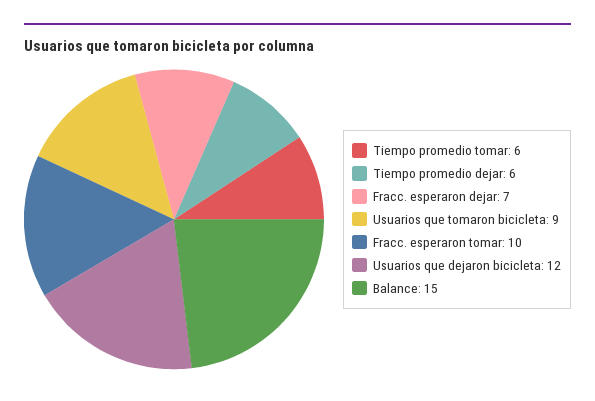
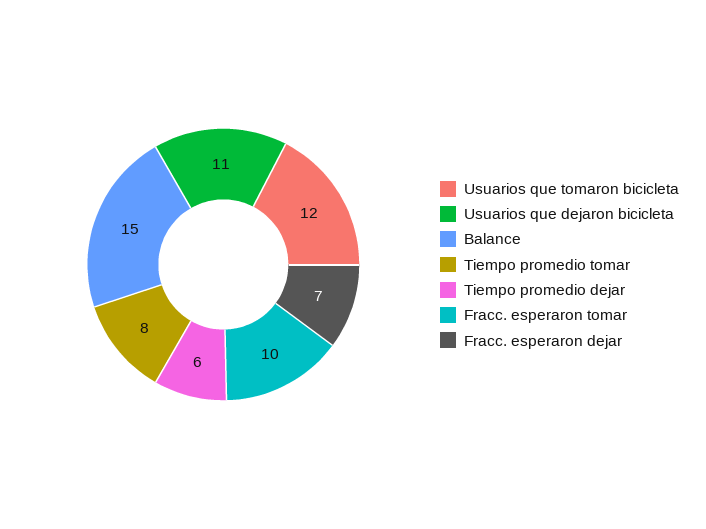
Tiempo promedio tomar: 6 -> 8
Usuarios que tomaron bicicleta: 9 -> 12
Usuarios que dejaron bicicleta: 12 -> 11

